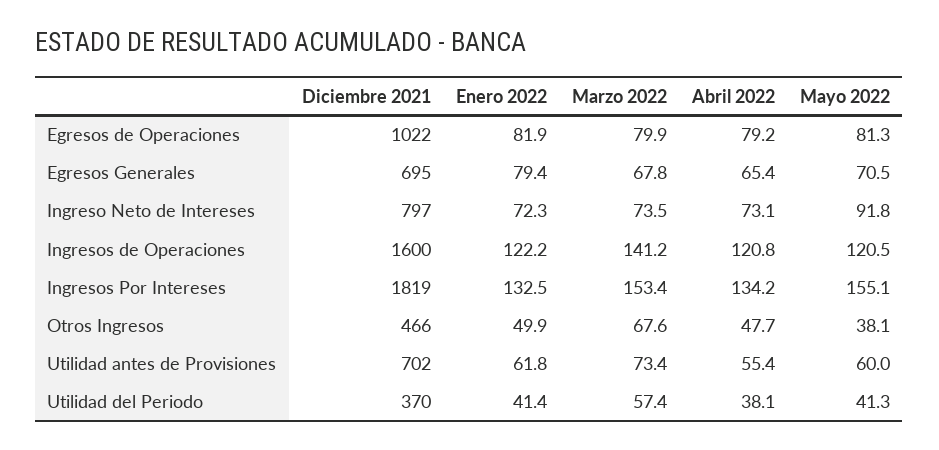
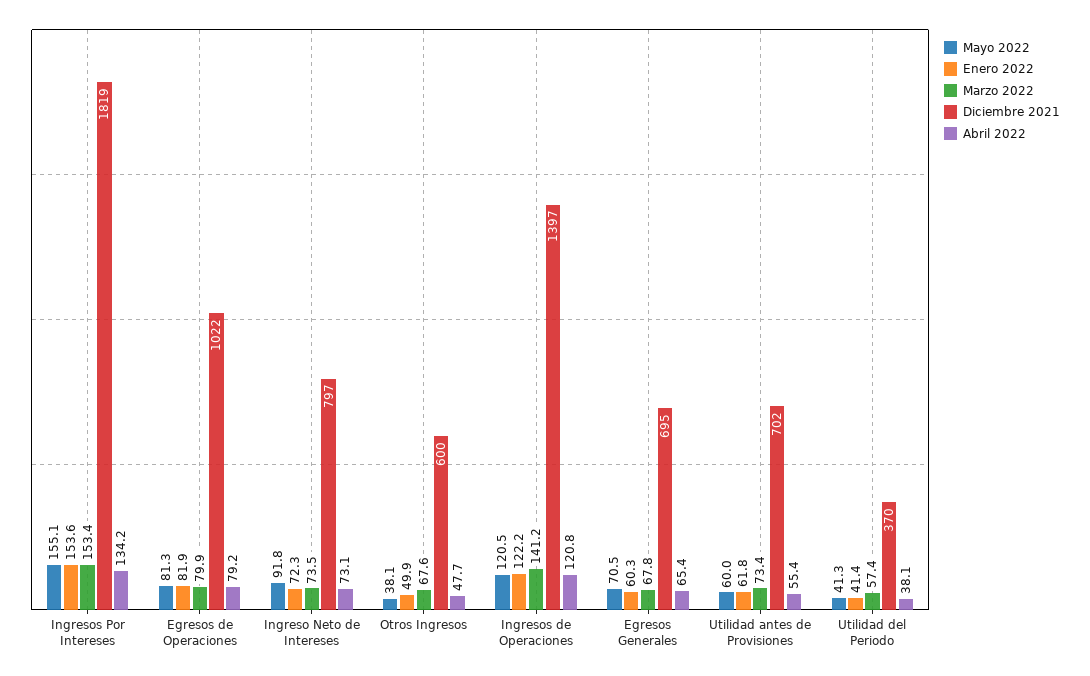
Enero 2022, Egresos Generales: 79.4 -> 60.3
Diciembre 2021, Ingresos de Operaciones: 1600 -> 1397
Enero 2022, Ingresos Por Intereses: 132.5 -> 153.6
Diciembre 2021, Otros Ingresos: 466 -> 600

